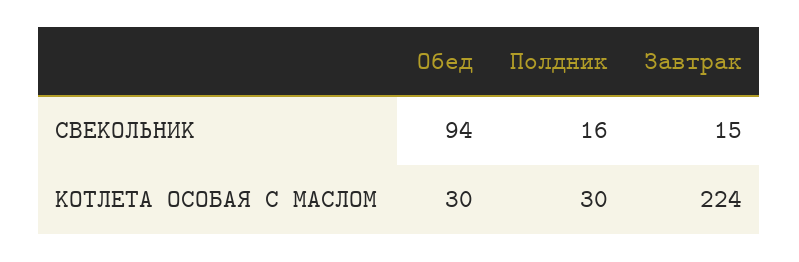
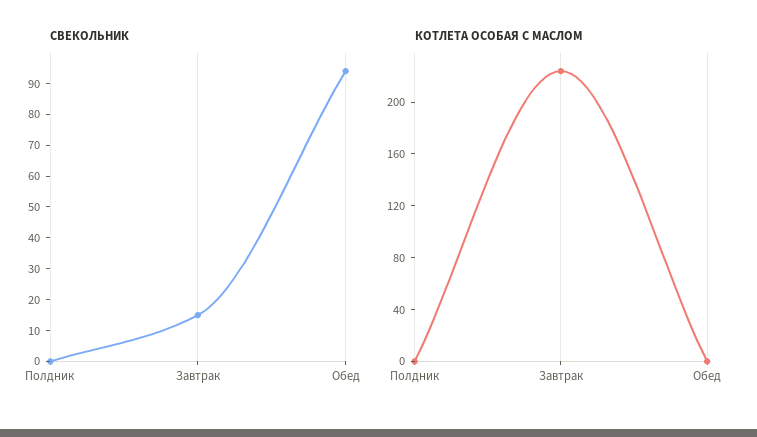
СВЕКОЛЬНИК, Полдник: 16 -> 0
КОТЛЕТА ОСОБАЯ С МАСЛОМ, Обед: 30 -> 0
КОТЛЕТА ОСОБАЯ С МАСЛОМ, Полдник: 30 -> 0

